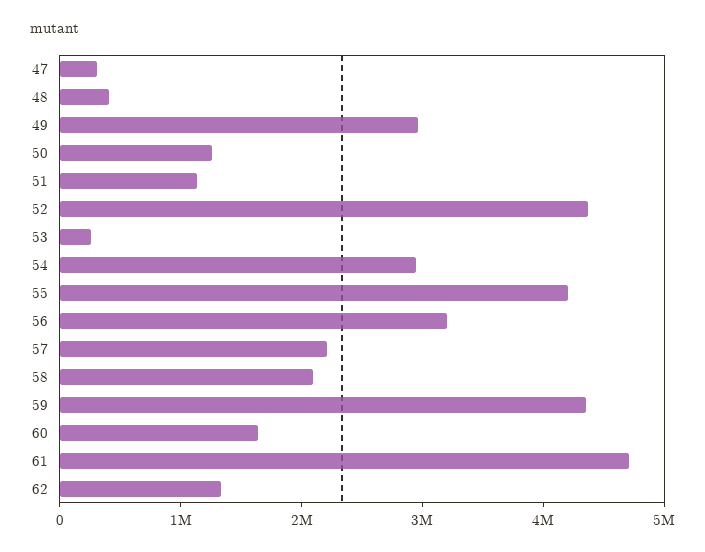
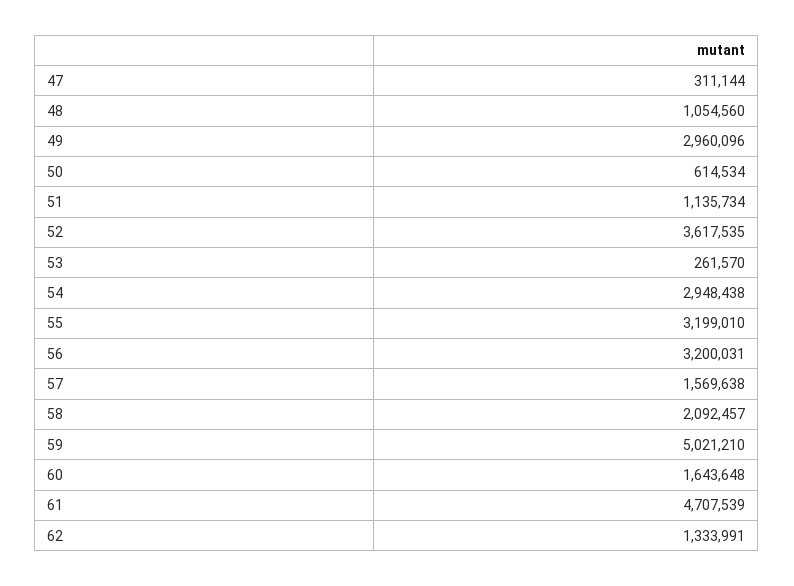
48: 400000 -> 1054560
50: 1200000 -> 614534
52: 4400000 -> 3617535
55: 4200000 -> 3199010
57: 2200000 -> 1569638
59: 4400000 -> 5021210

